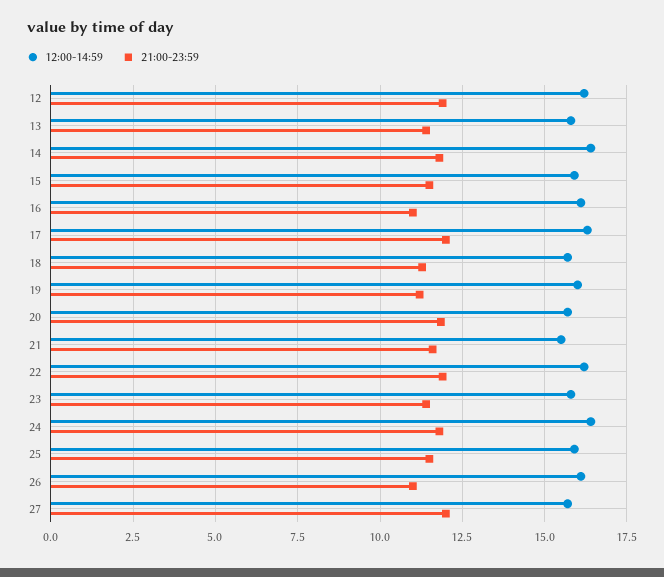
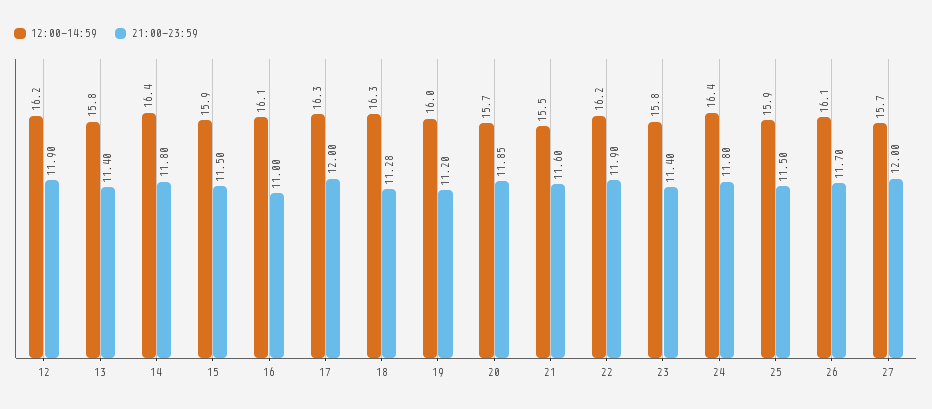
12:00-14:59, 18: 15.75 -> 16.3
21:00-23:59, 26: 11 -> 11.7

